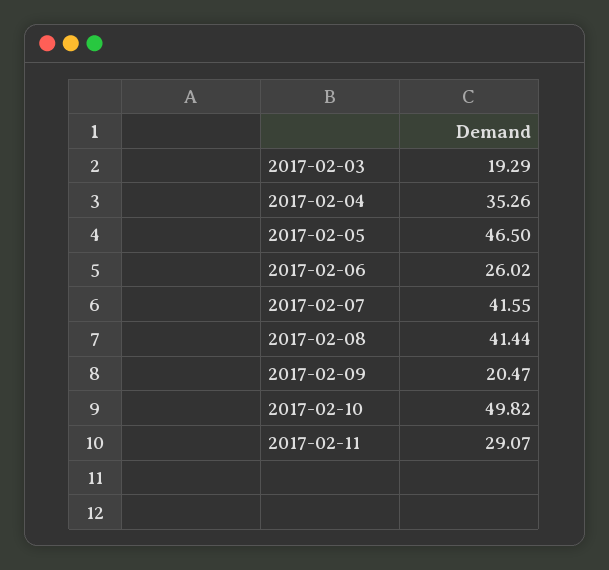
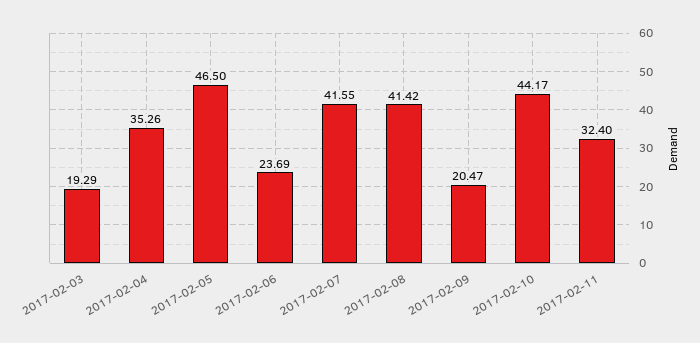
2017-02-06: 26.02 -> 23.69
2017-02-08: 41.44 -> 41.42
2017-02-10: 49.82 -> 44.17
2017-02-11: 29.07 -> 32.4

